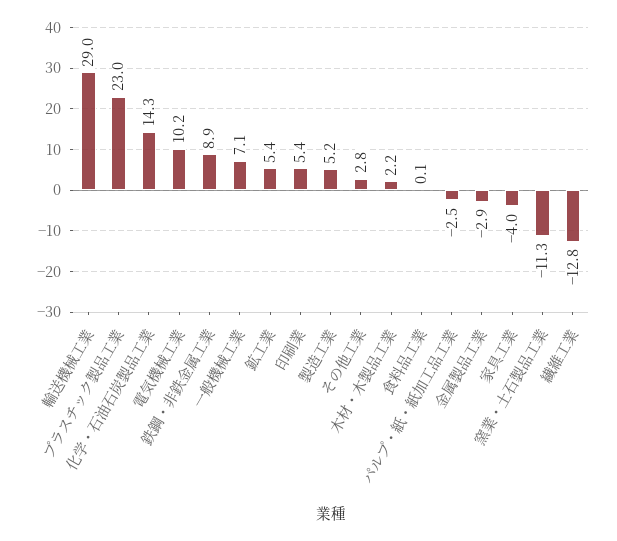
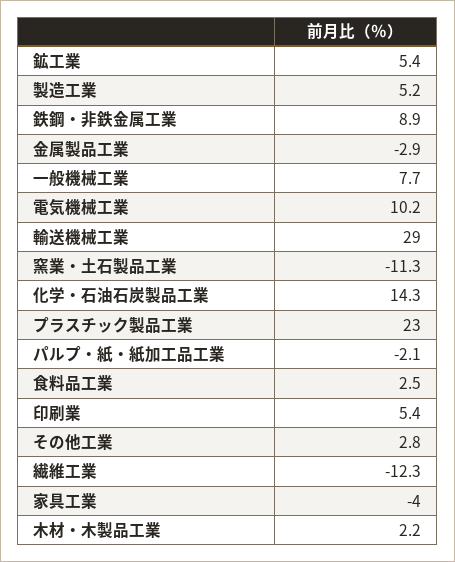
一般機械工業: 7.1 -> 7.7
食料品工業: 0.1 -> 2.5
パルプ・紙・紙加工品工業: -2.5 -> -2.1
繊維工業: -12.8 -> -12.3

